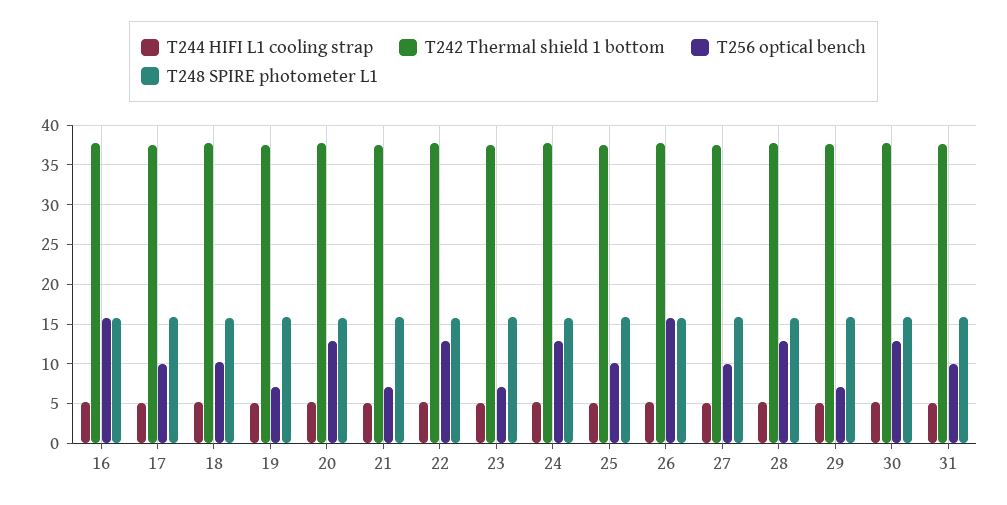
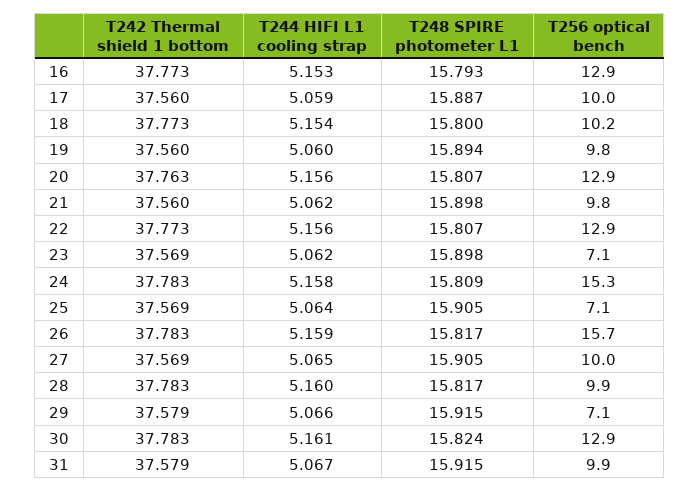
T256 optical bench, 16: 16 -> 12.9
T256 optical bench, 19: 7 -> 9.8
T256 optical bench, 21: 7 -> 9.8
T256 optical bench, 24: 13 -> 15.3
T256 optical bench, 25: 10 -> 7.1
T256 optical bench, 28: 13 -> 9.9

